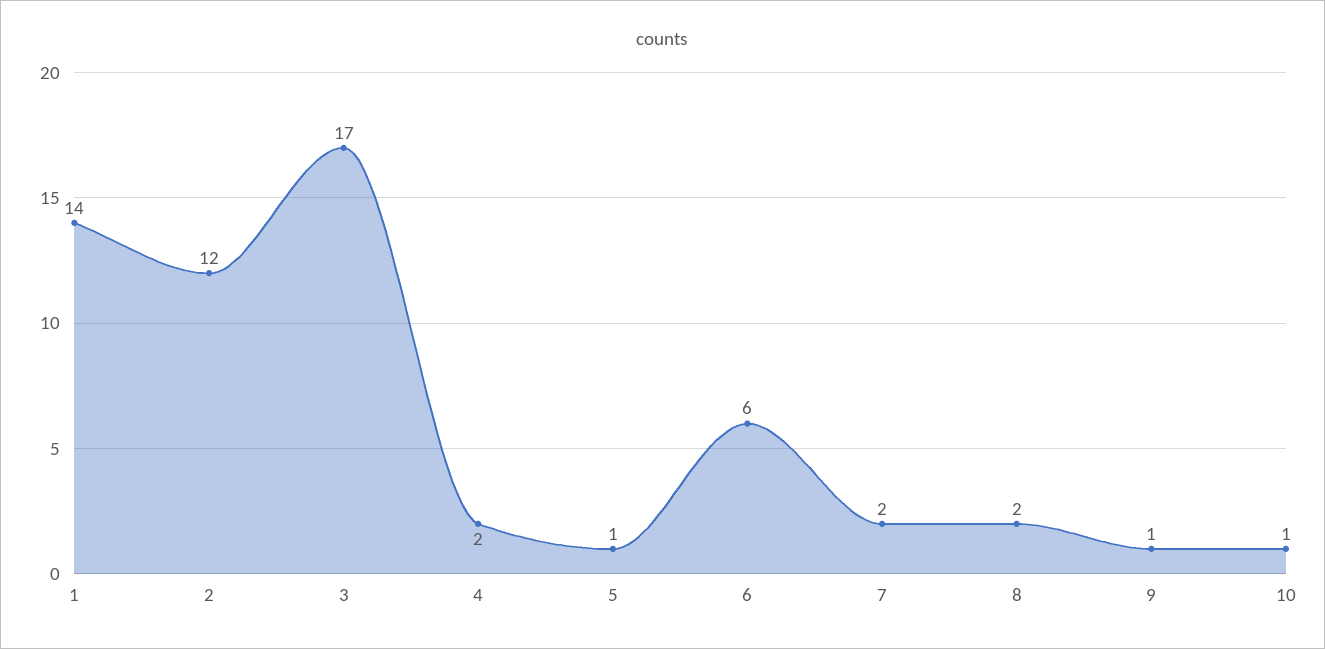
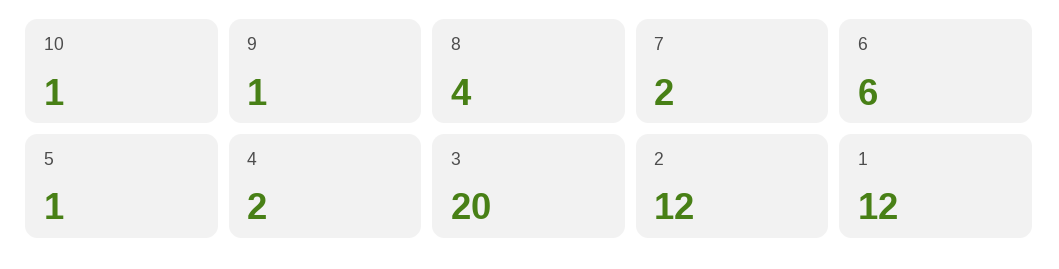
1: 14 -> 12
3: 17 -> 20
8: 2 -> 4

